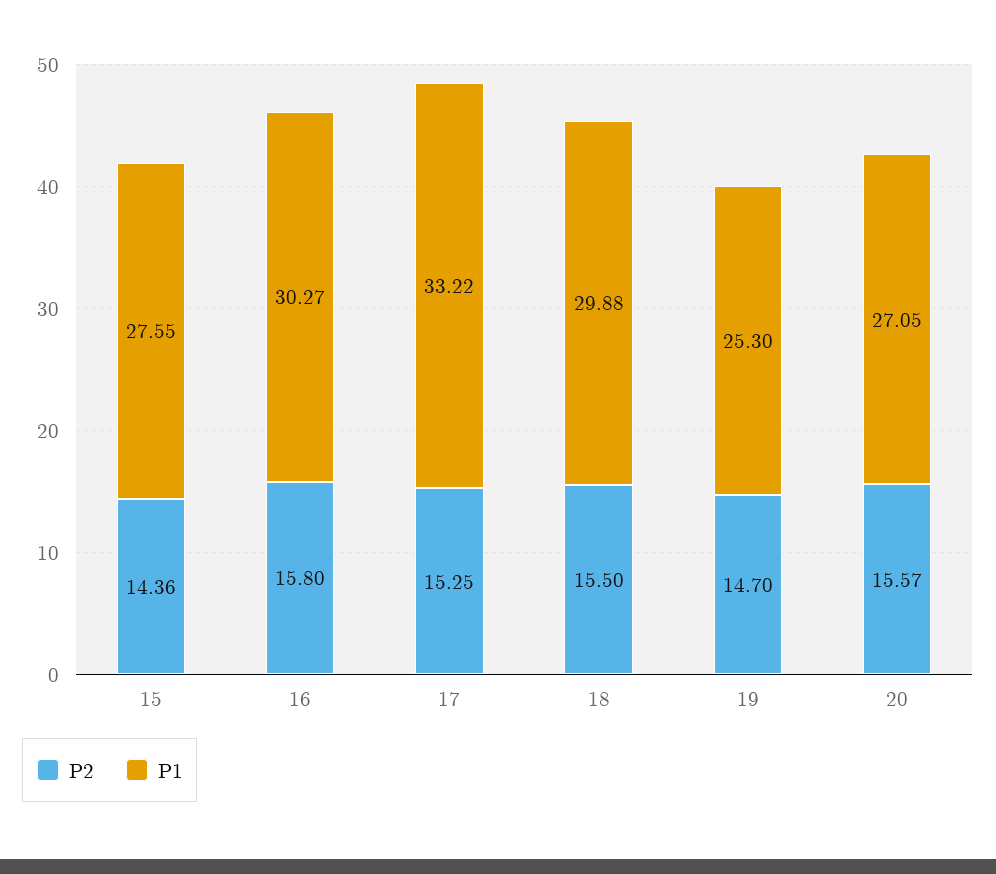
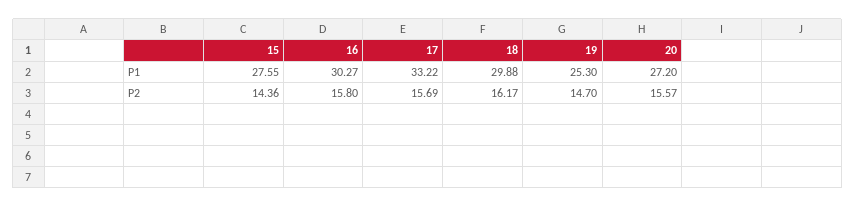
P2, 17: 15.25 -> 15.69
P2, 18: 15.5 -> 16.17
P1, 20: 27.05 -> 27.2

